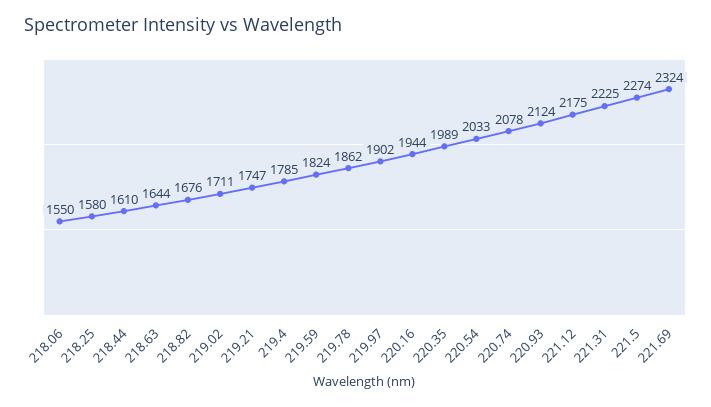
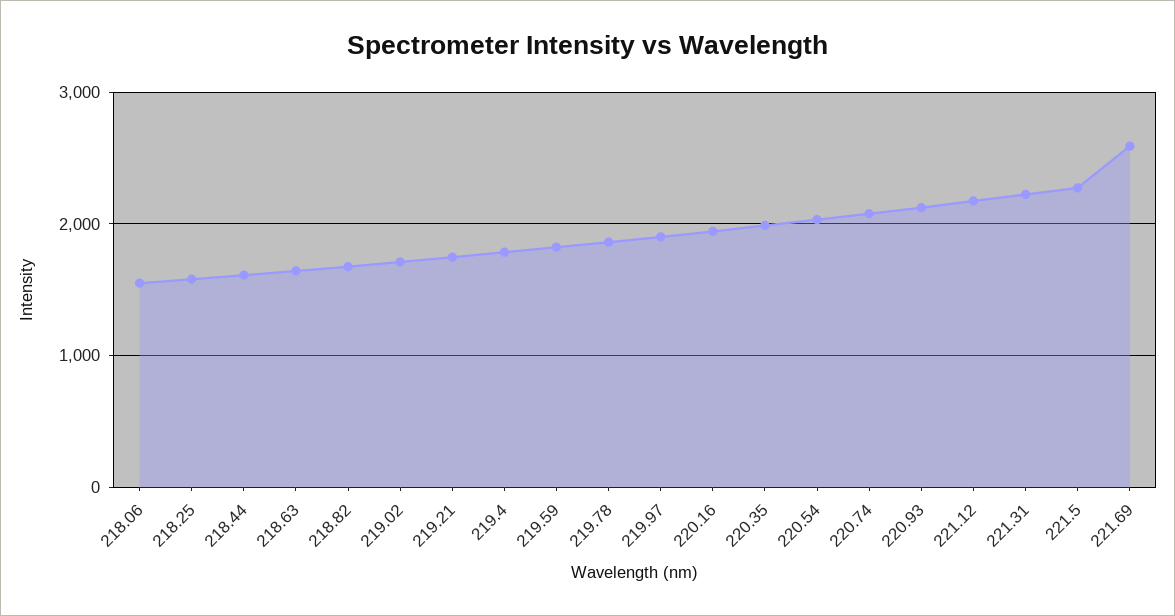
221.69: 2324 -> 2600

